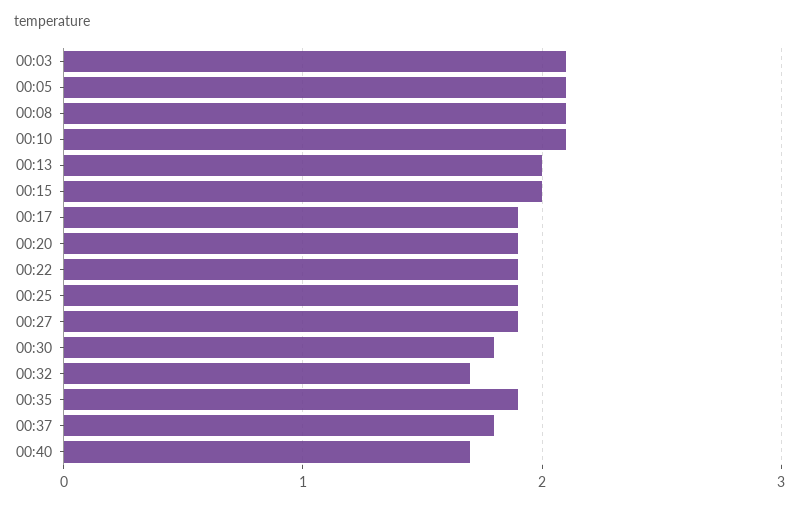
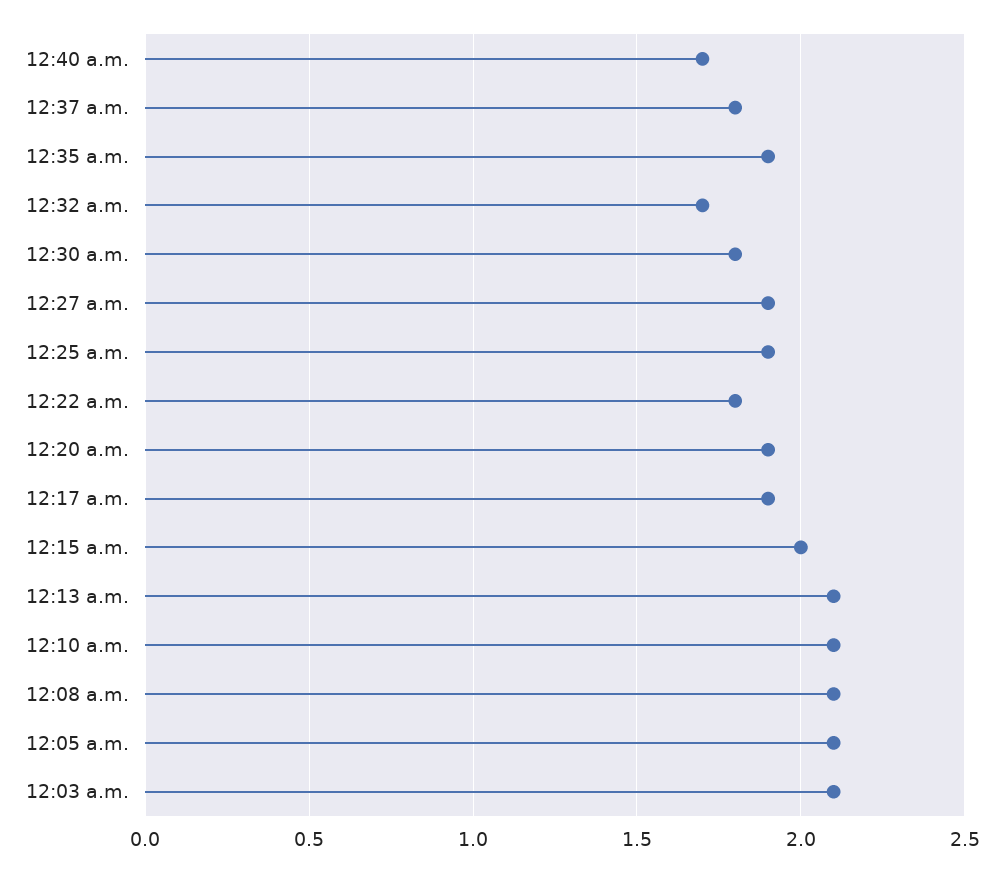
00:13: 2 -> 2.1
00:22: 1.9 -> 1.8

